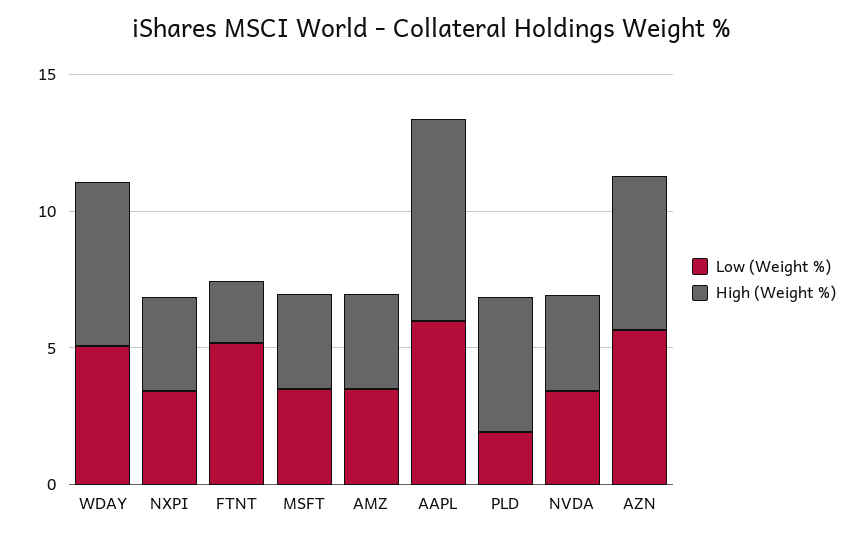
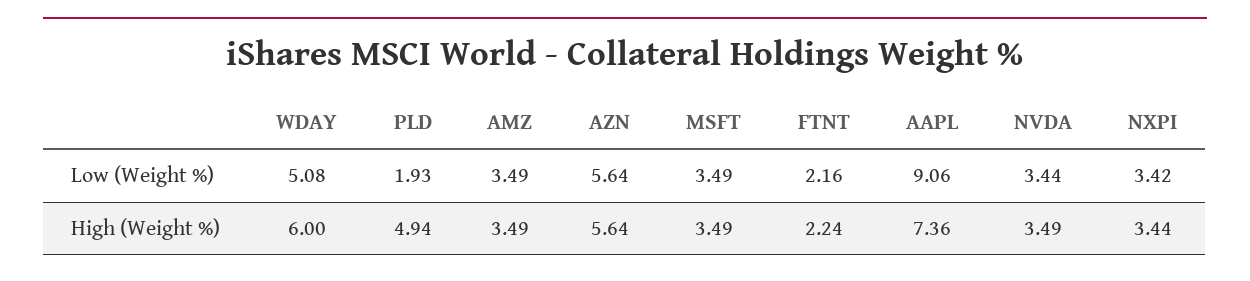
Low (Weight %), FTNT: 5 -> 2.16
Low (Weight %), AAPL: 6 -> 9.06

